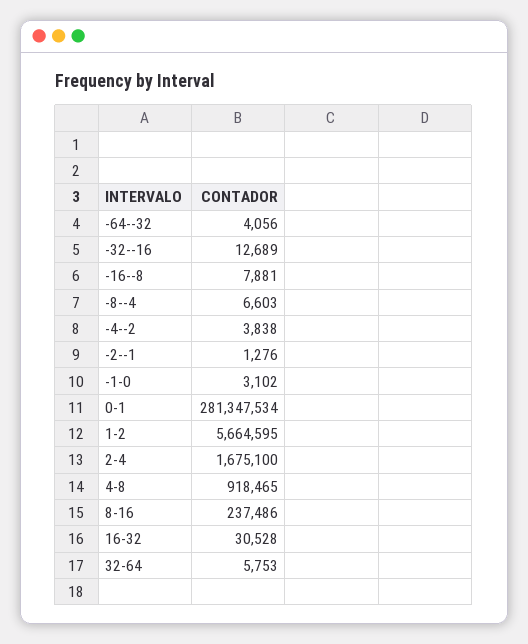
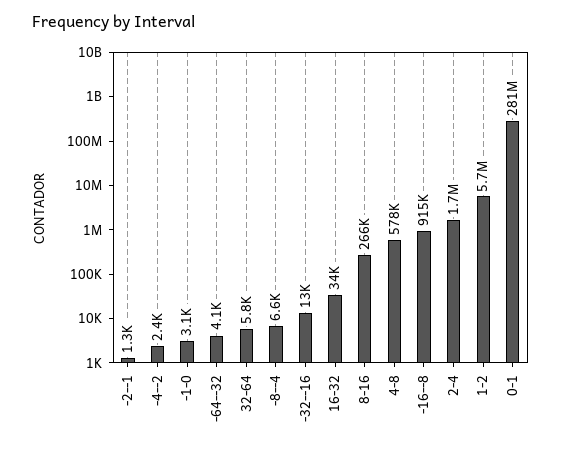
-16--8: 7881 -> 915000
-4--2: 3838 -> 2400
4-8: 918465 -> 578000
8-16: 237486 -> 266000
16-32: 30528 -> 34000

